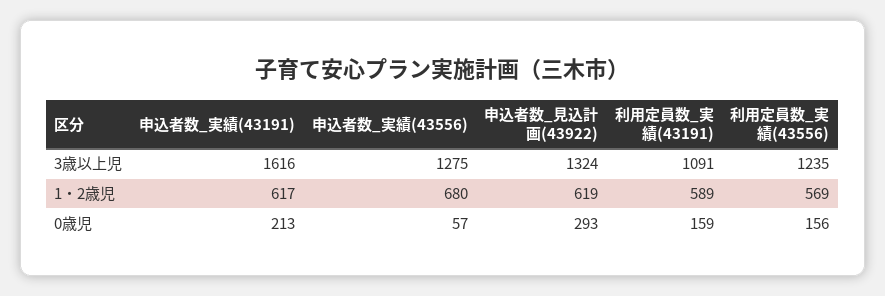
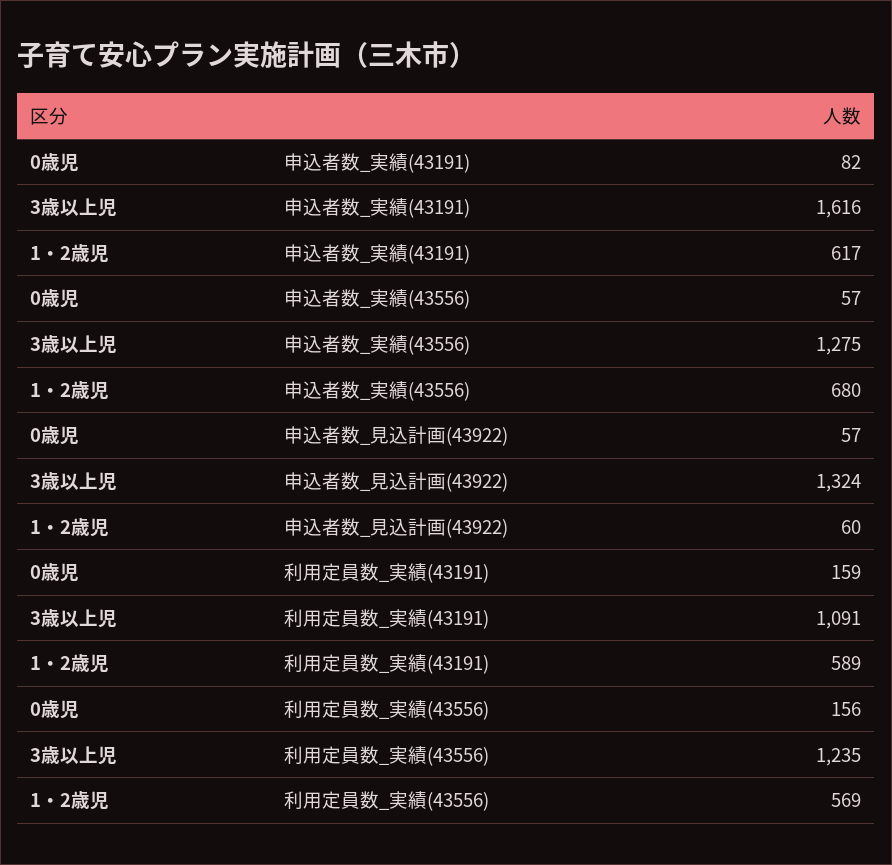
申込者数_見込計画(43922), 1・2歳児: 619 -> 60
申込者数_実績(43191), 0歳児: 213 -> 82
申込者数_見込計画(43922), 0歳児: 293 -> 57

